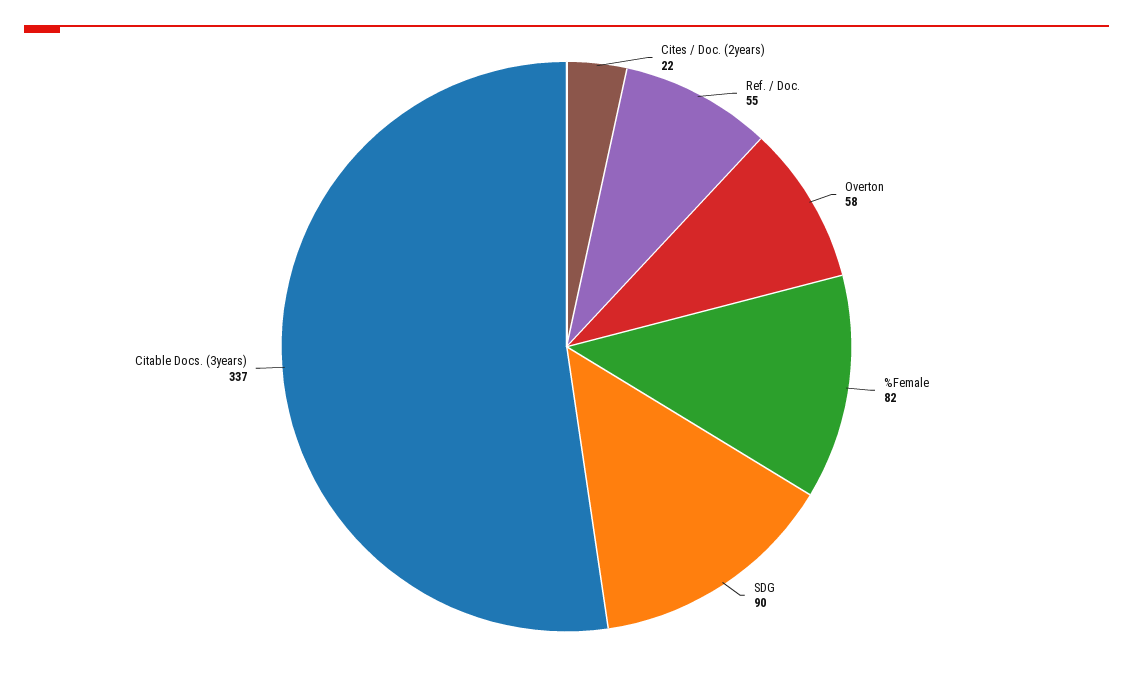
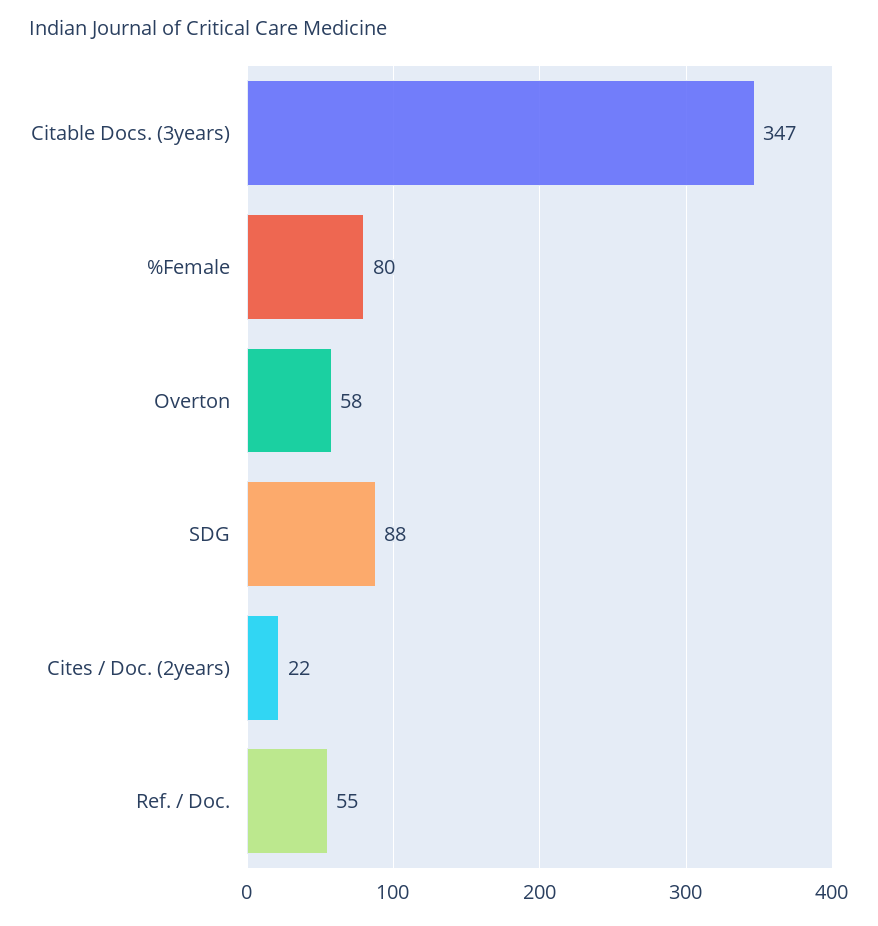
%Female: 82 -> 80
SDG: 90 -> 88
Citable Docs. (3years): 337 -> 347

